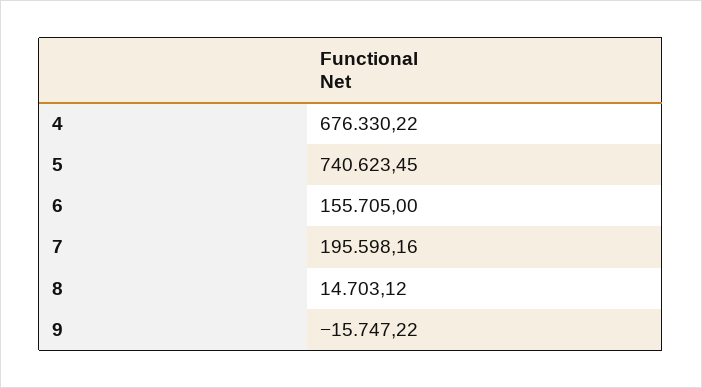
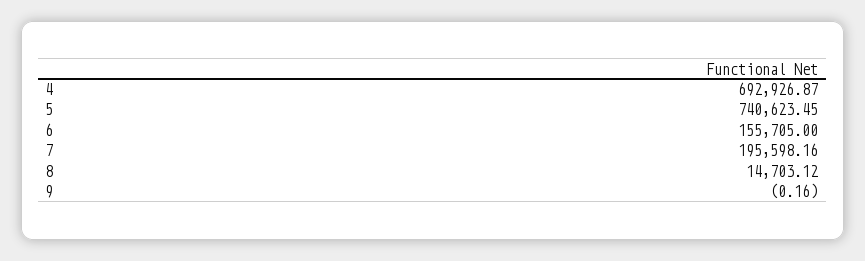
4: 676330.22 -> 692926.87
9: -15747.22 -> -0.16

